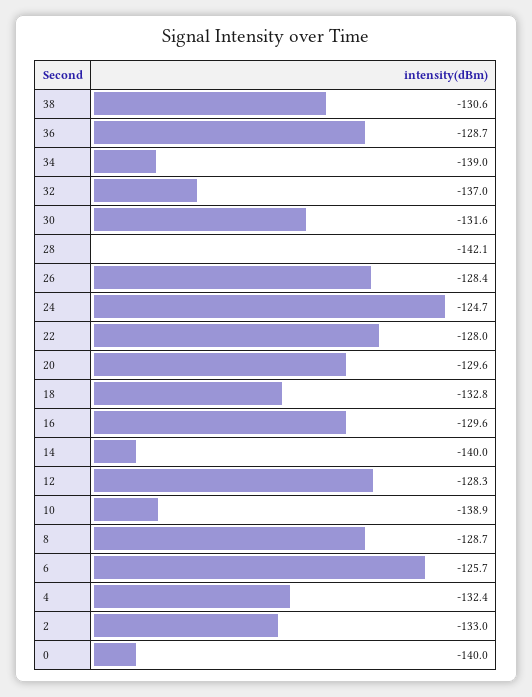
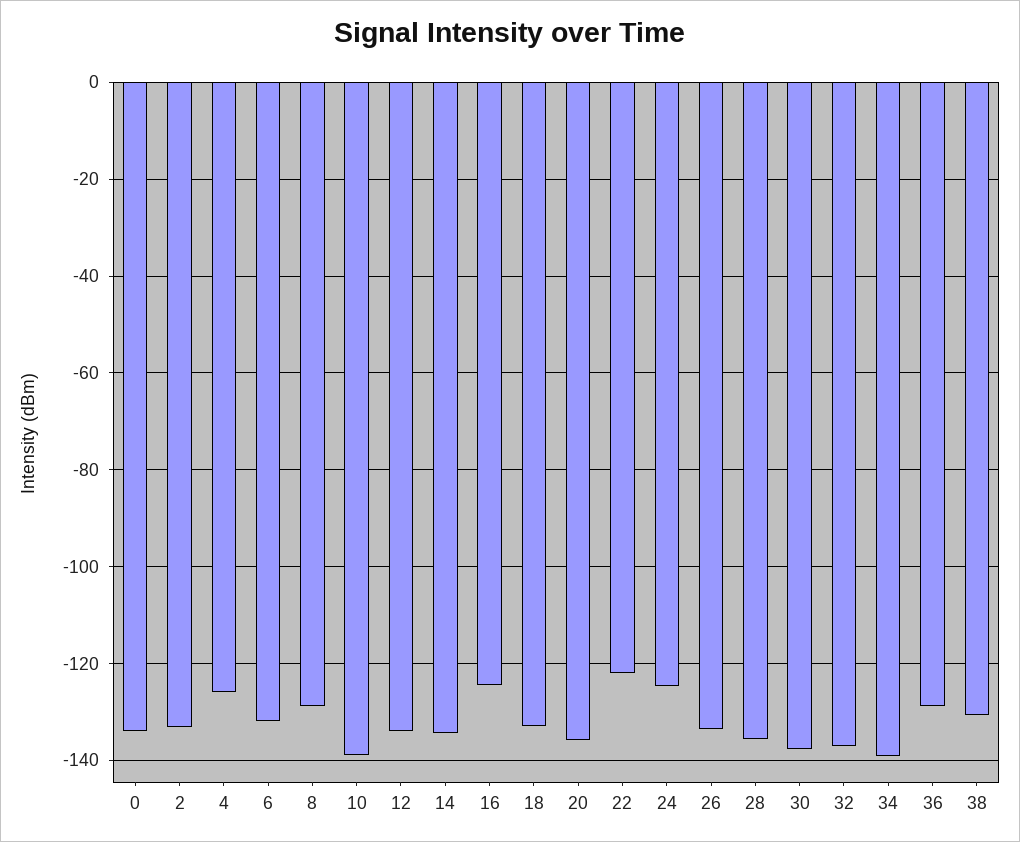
30: -131.6 -> -138
28: -142.1 -> -136
26: -128.4 -> -134
22: -128 -> -122
20: -129.6 -> -136
16: -129.6 -> -124
14: -140 -> -134
12: -128.3 -> -134
6: -125.7 -> -132
4: -132.4 -> -126
0: -140 -> -134

